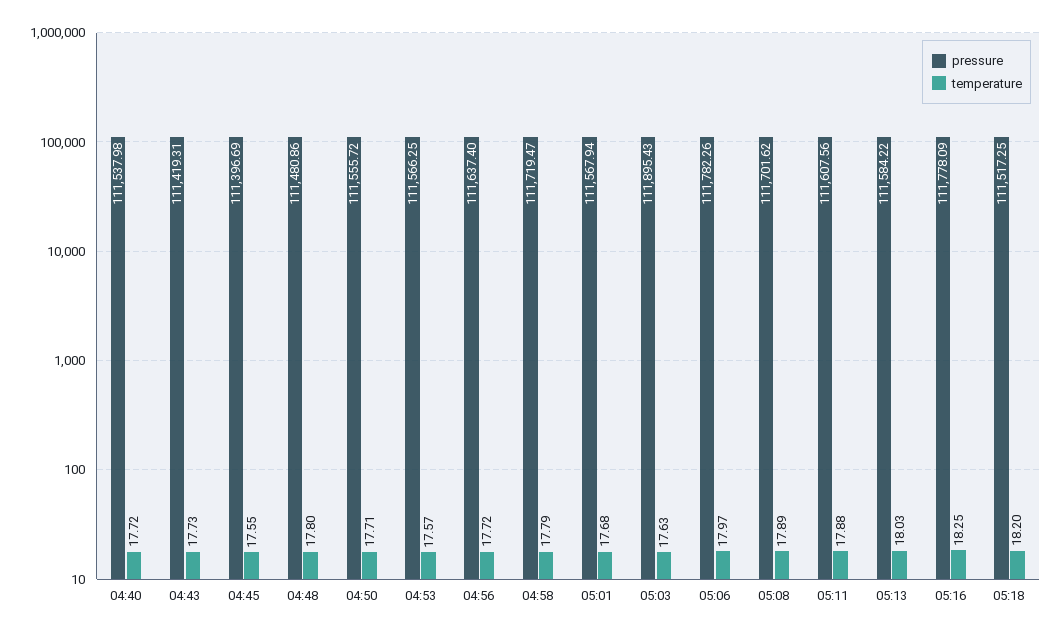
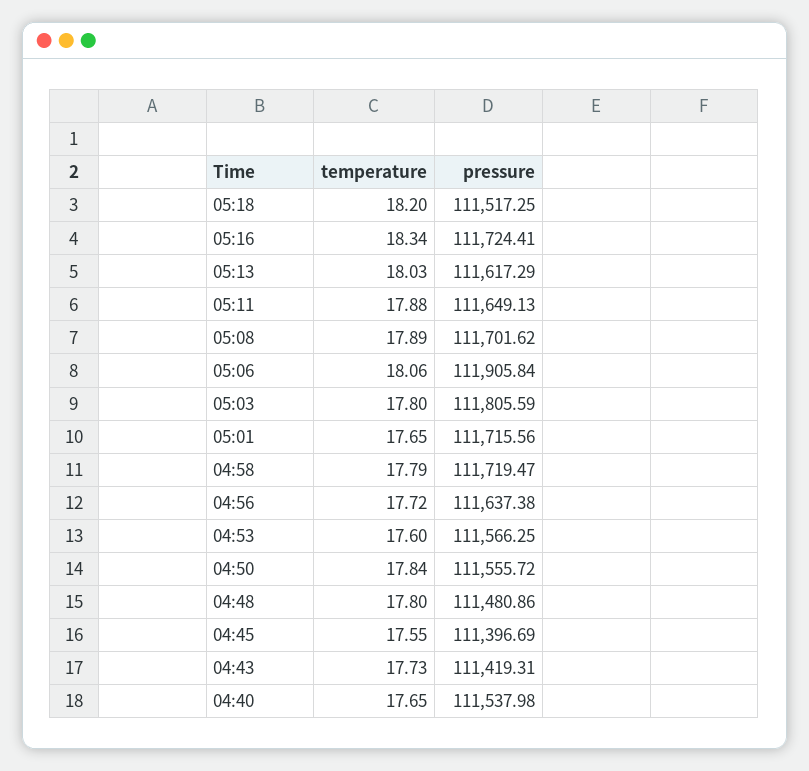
temperature, 04:40: 17.72 -> 17.65
temperature, 04:50: 17.71 -> 17.84
temperature, 04:53: 17.57 -> 17.6
pressure, 04:56: 111637.4 -> 111637.38
pressure, 05:01: 111567.94 -> 111715.56
temperature, 05:01: 17.68 -> 17.65
pressure, 05:03: 111895.43 -> 111805.59
temperature, 05:03: 17.63 -> 17.8
pressure, 05:06: 111782.26 -> 111905.84
temperature, 05:06: 17.97 -> 18.06
pressure, 05:11: 111607.56 -> 111649.13
pressure, 05:13: 111584.22 -> 111617.29
pressure, 05:16: 111778.09 -> 111724.41
temperature, 05:16: 18.25 -> 18.34

